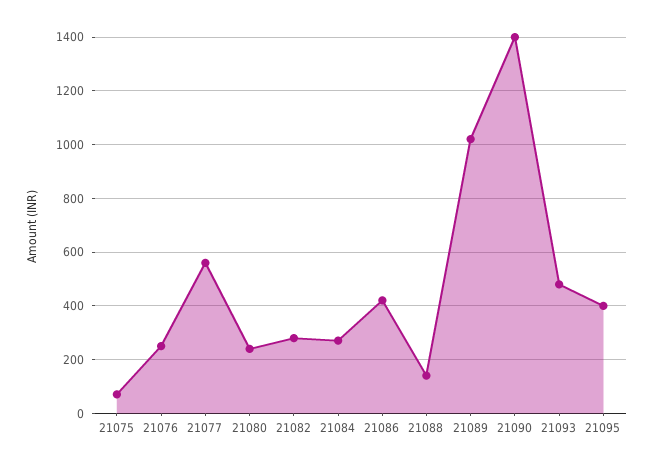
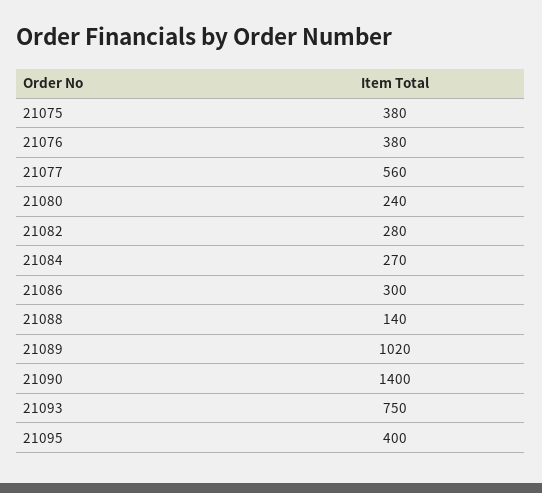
21075: 75 -> 380
21076: 250 -> 380
21086: 425 -> 300
21093: 475 -> 750

